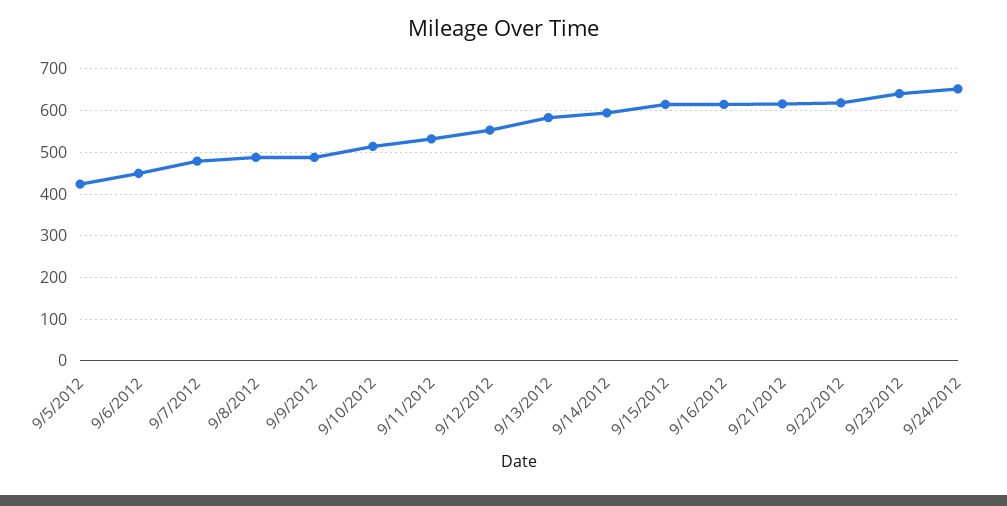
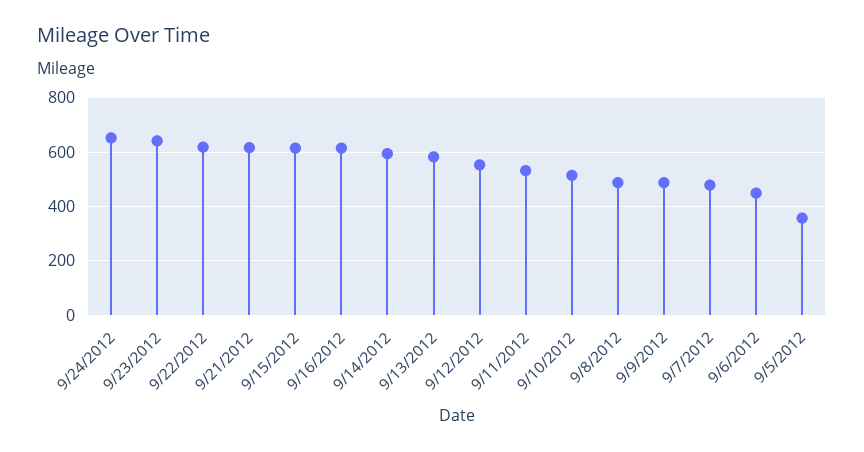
9/5/2012: 420 -> 350

